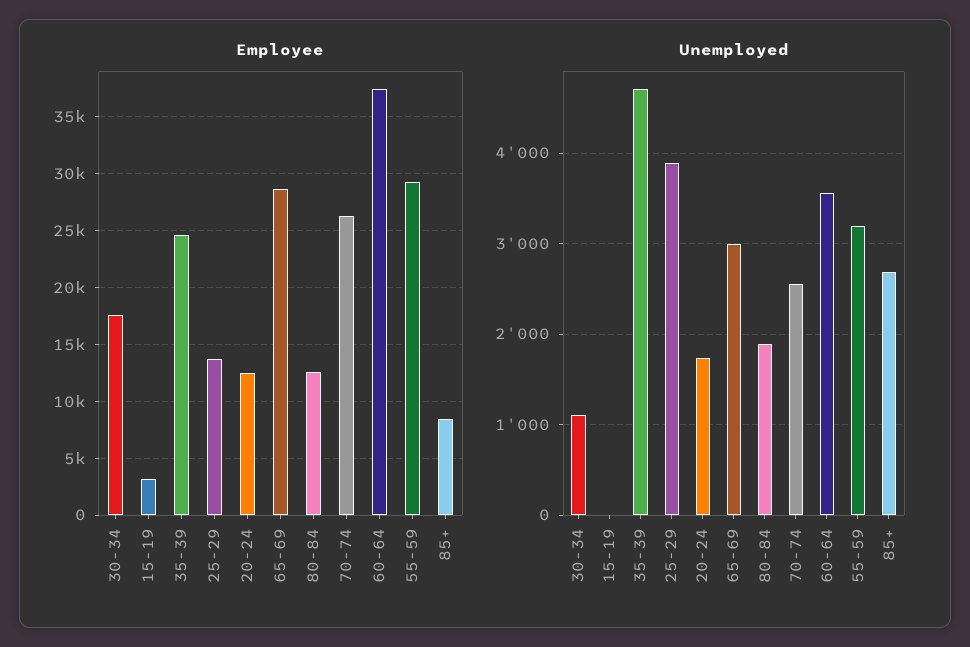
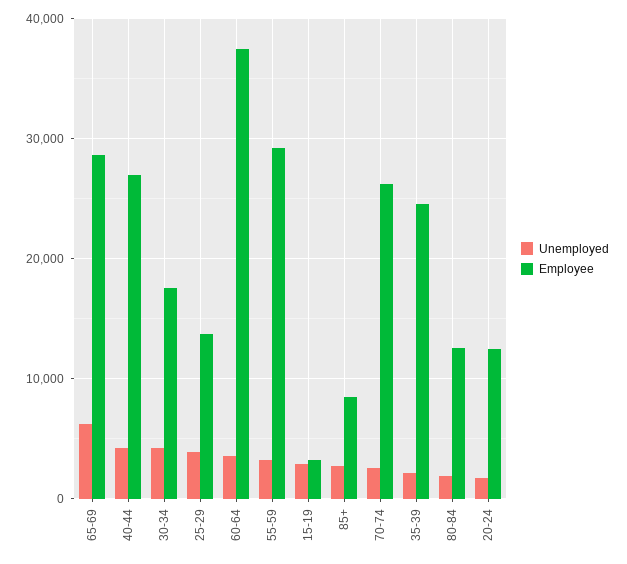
Unemployed, 30-34: 1100 -> 4000
Unemployed, 15-19: 0 -> 3000
Unemployed, 35-39: 4700 -> 2000
Unemployed, 65-69: 3000 -> 6000
Unemployed, 40-44: none -> 4000
Employee, 40-44: none -> 27000

